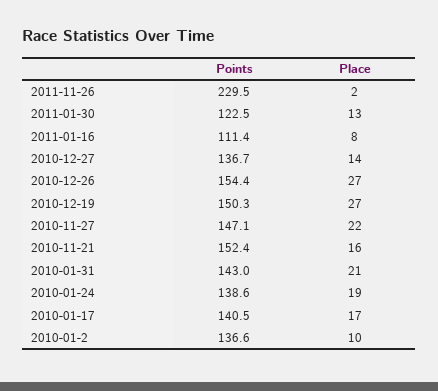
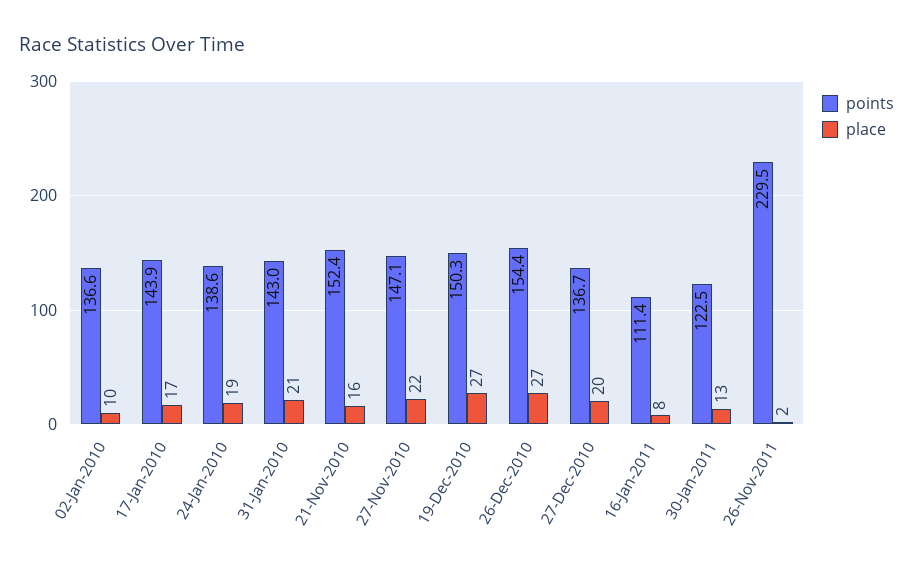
Place, 2010-12-27: 14 -> 20
Points, 2010-01-17: 140.5 -> 143.9

